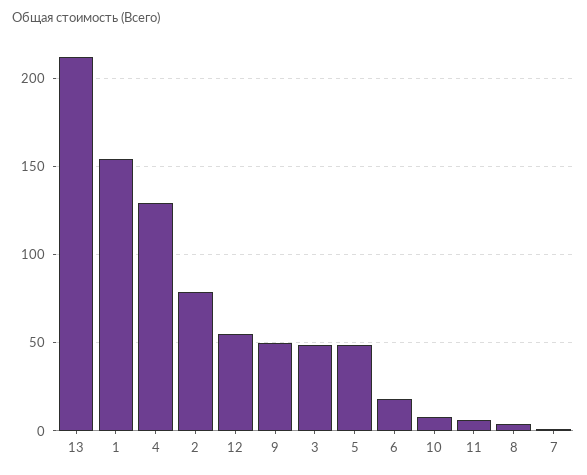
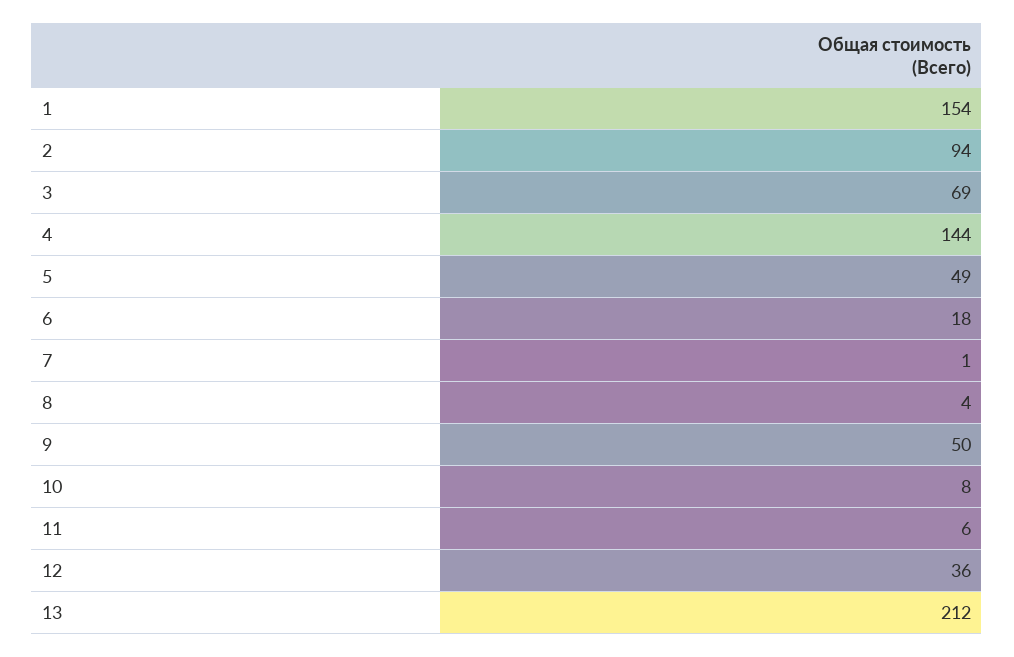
4: 130 -> 144
2: 80 -> 94
12: 55 -> 36
3: 50 -> 69

